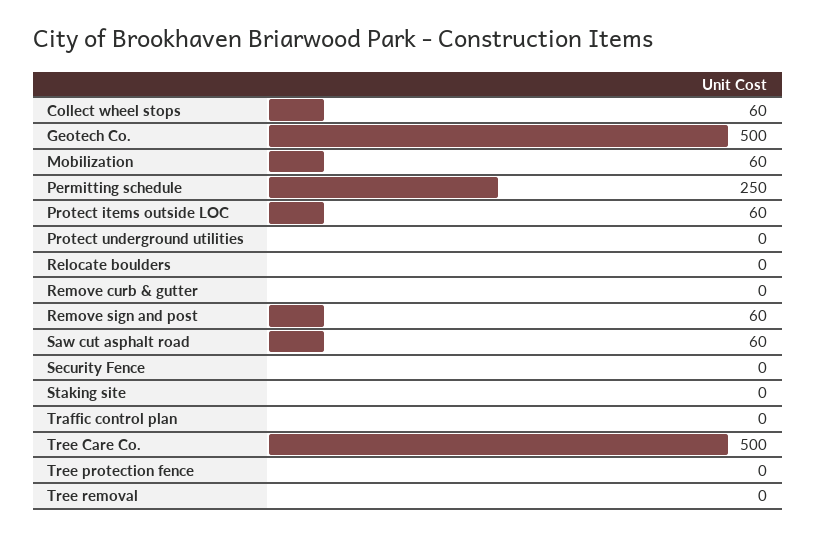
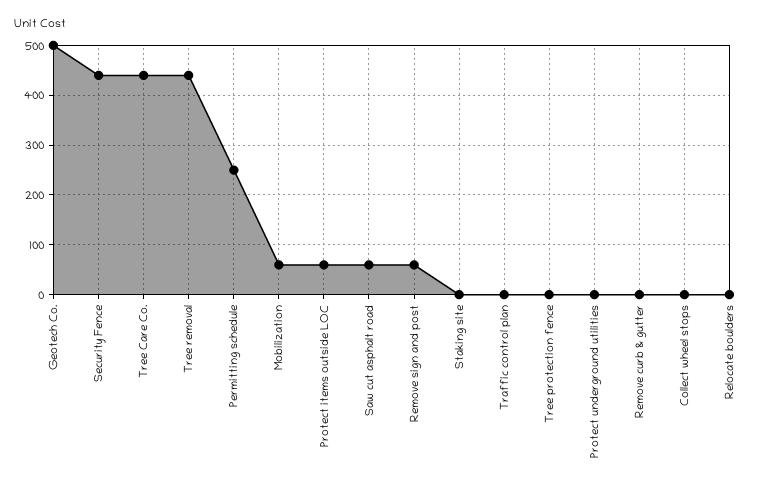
Collect wheel stops: 60 -> 0
Security Fence: 0 -> 440
Tree Care Co.: 500 -> 440
Tree removal: 0 -> 440

